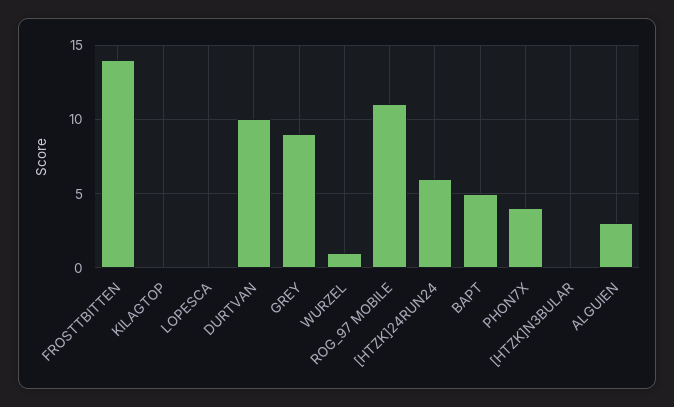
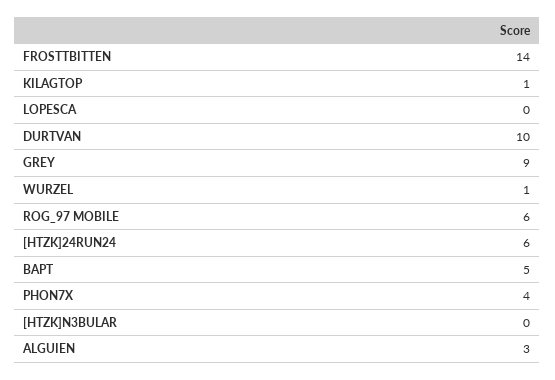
KILAGTOP: 0 -> 1
ROG_97 MOBILE: 11 -> 6

